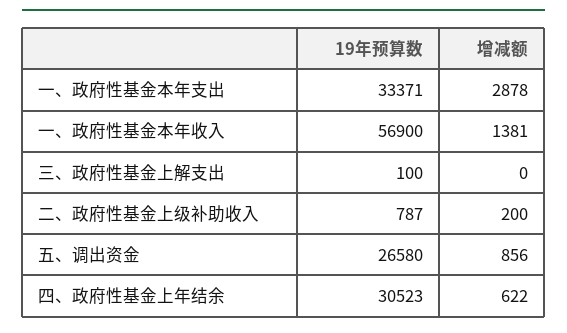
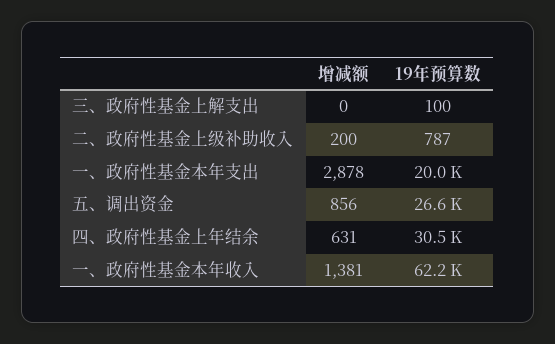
19年预算数, 一、政府性基金本年支出: 33371 -> 20000
19年预算数, 一、政府性基金本年收入: 56900 -> 62200
增减额, 四、政府性基金上年结余: 622 -> 631

